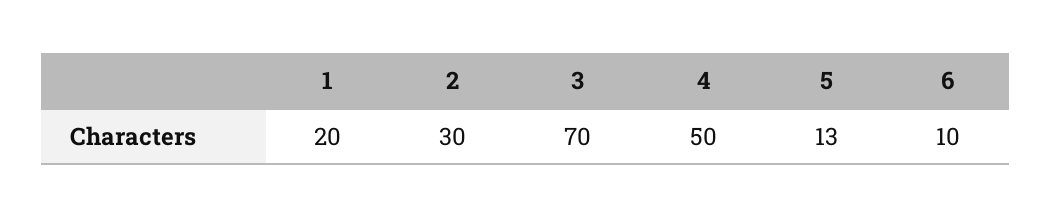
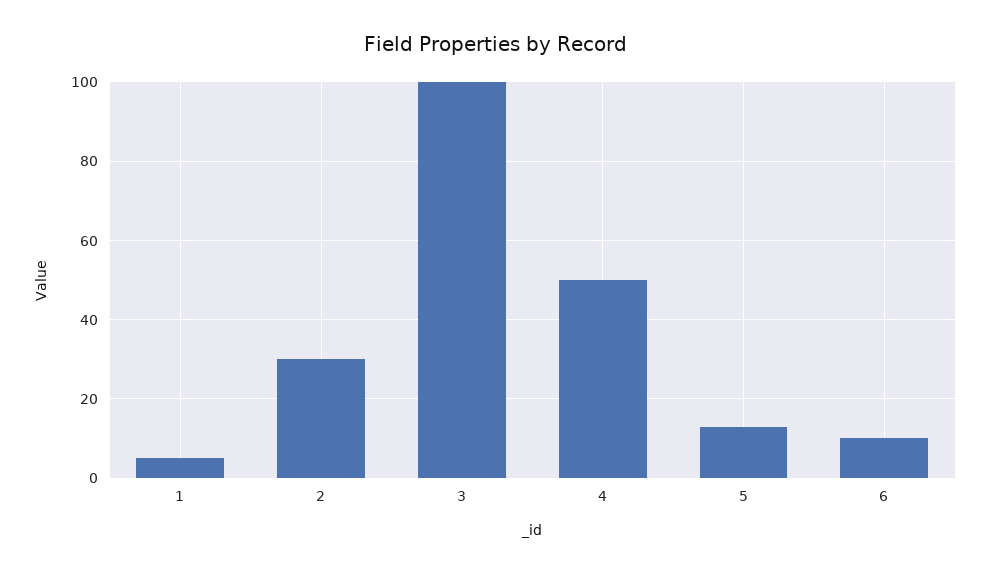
1: 20 -> 5
3: 70 -> 100

